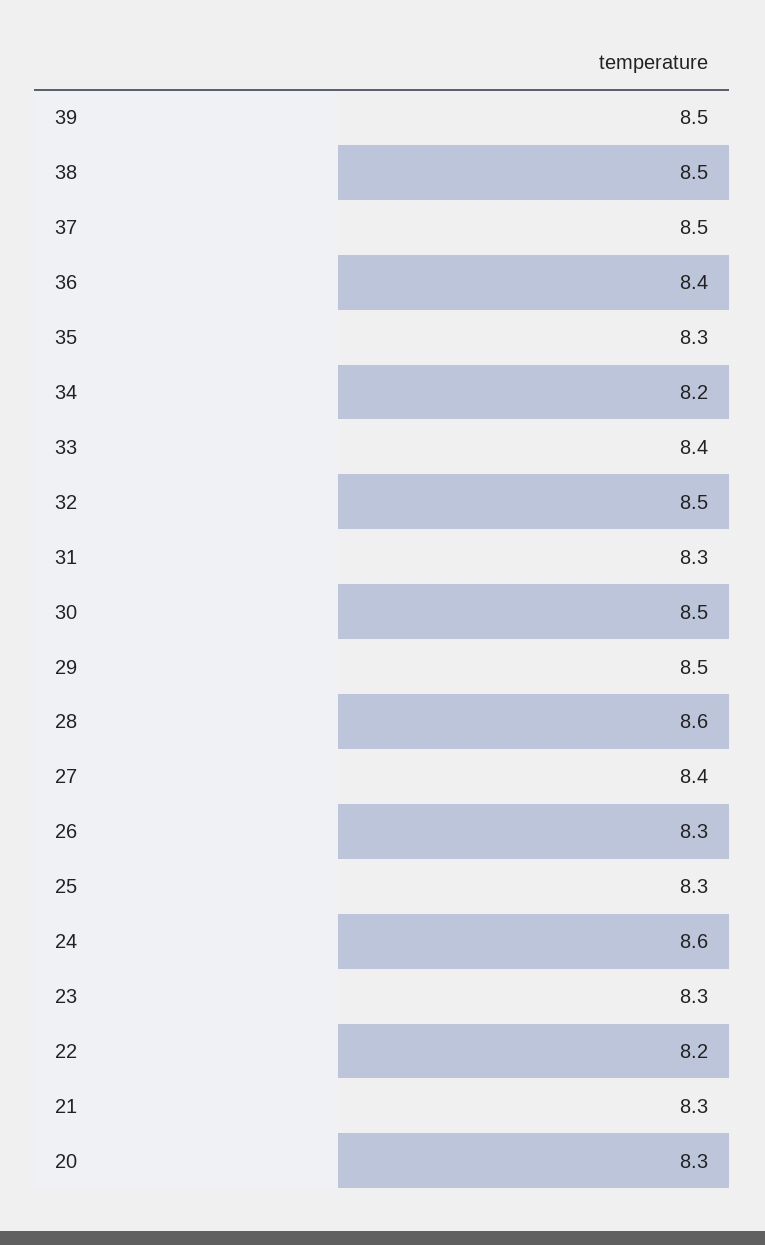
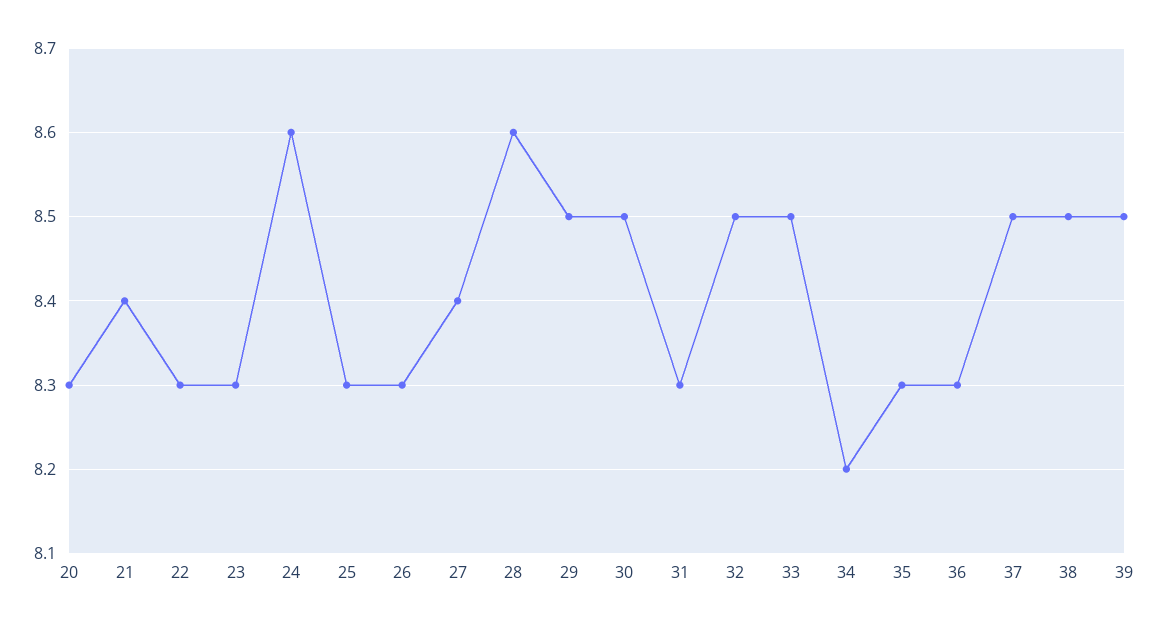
36: 8.4 -> 8.3
33: 8.4 -> 8.5
22: 8.2 -> 8.3
21: 8.3 -> 8.4

